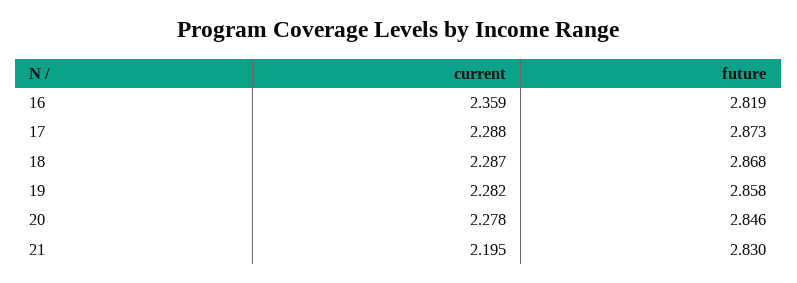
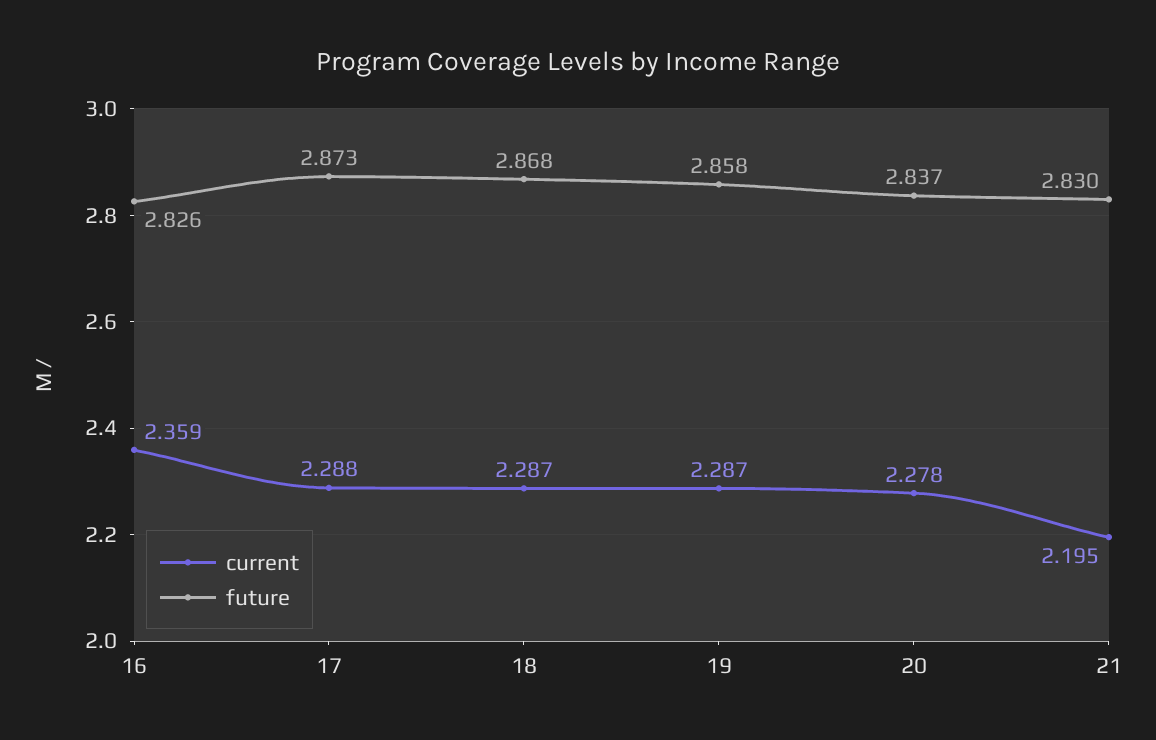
future, 16: 2.819 -> 2.826
current, 19: 2.282 -> 2.287
future, 20: 2.846 -> 2.837

